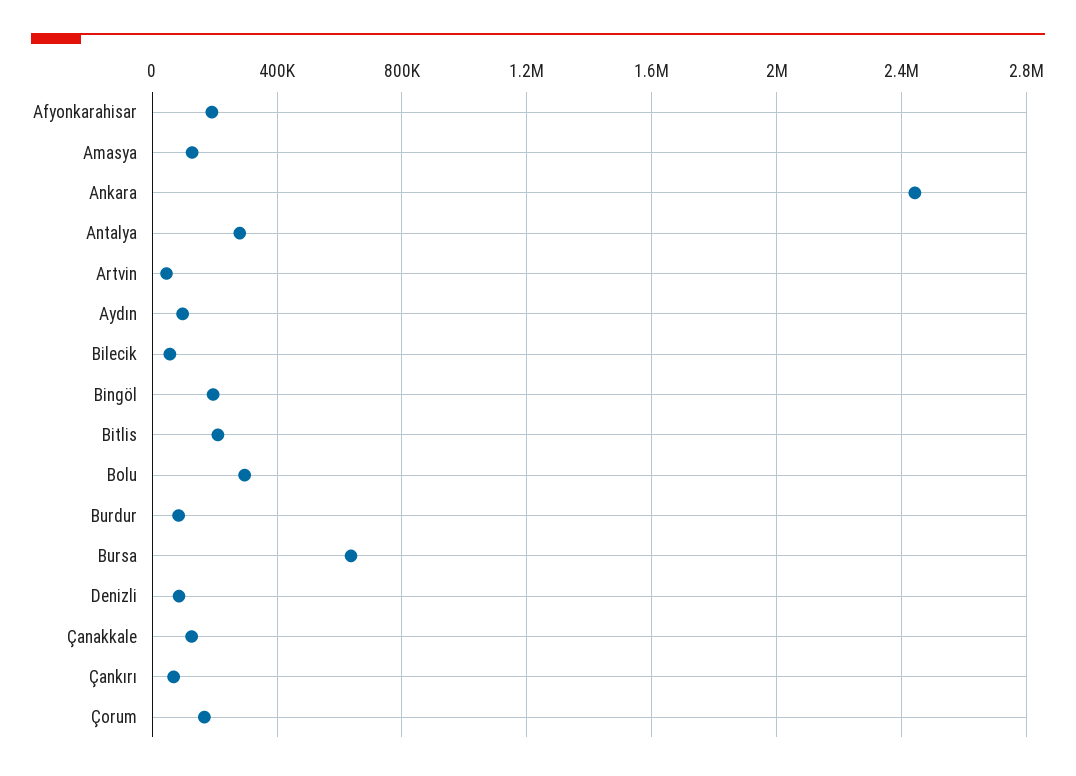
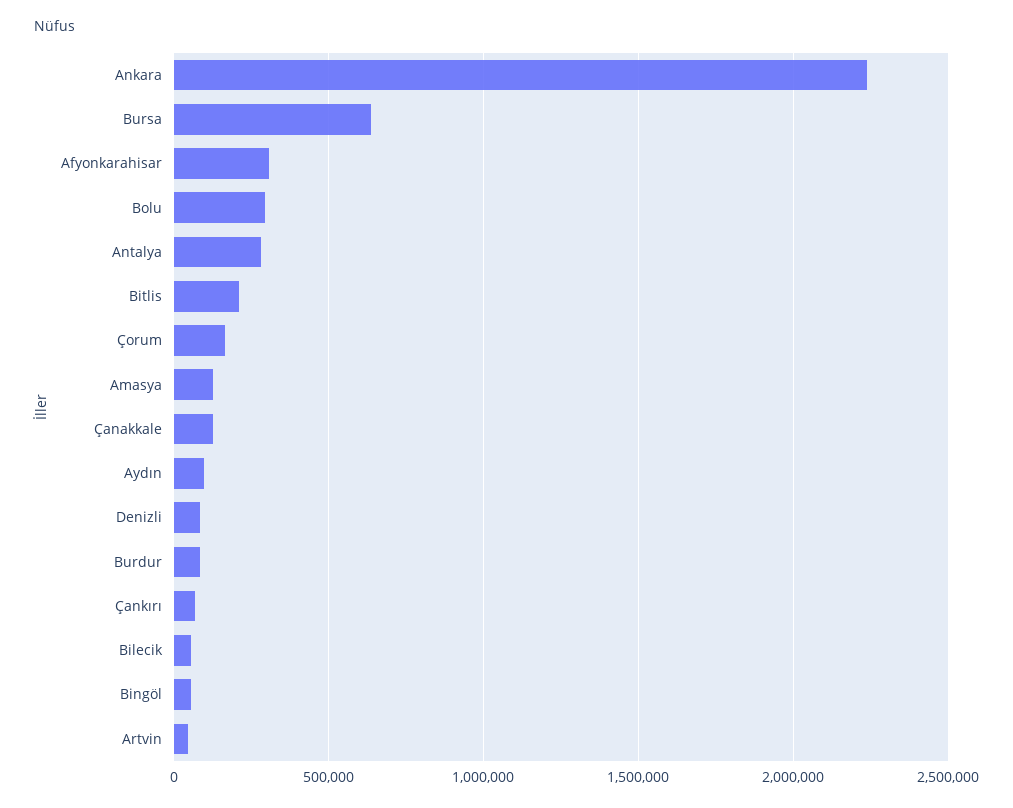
Afyonkarahisar: 200000 -> 300000
Ankara: 2450000 -> 2250000
Bingöl: 200000 -> 50000

